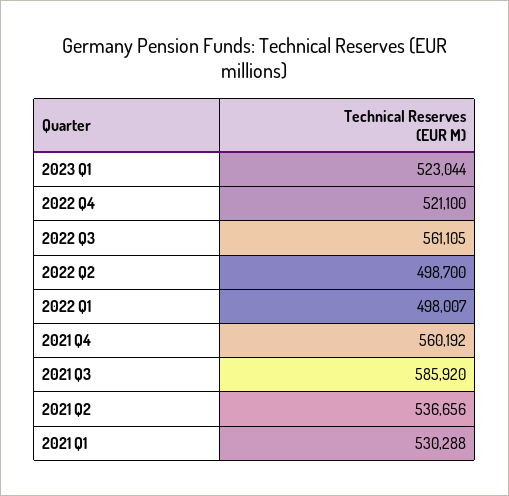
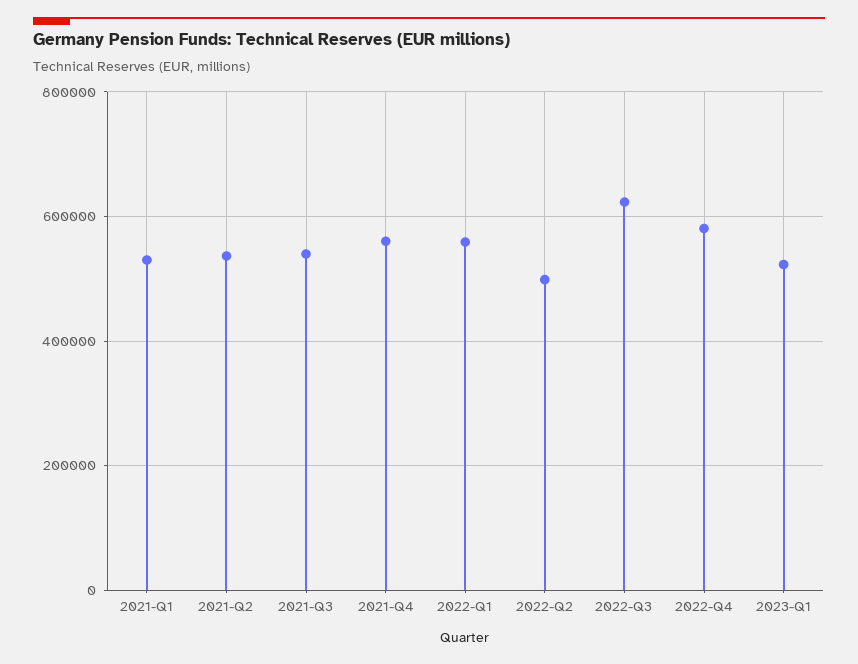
2022 Q4: 521100 -> 580000
2022 Q3: 561105 -> 620000
2022 Q1: 498007 -> 560000
2021 Q3: 585920 -> 540000

